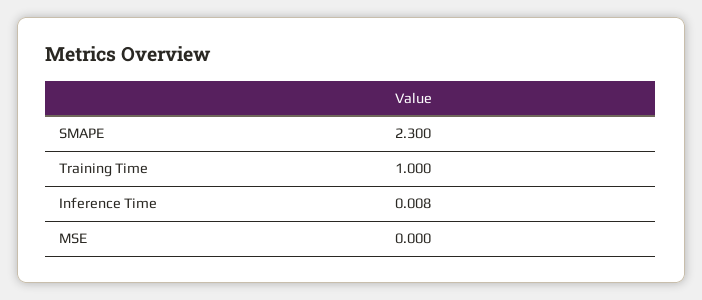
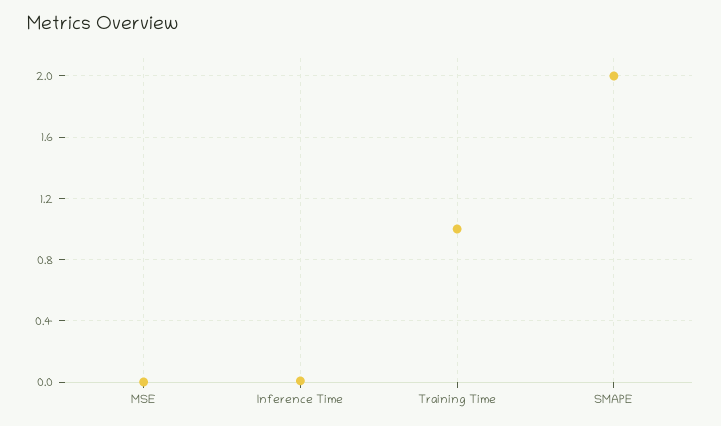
SMAPE: 2.3 -> 2

